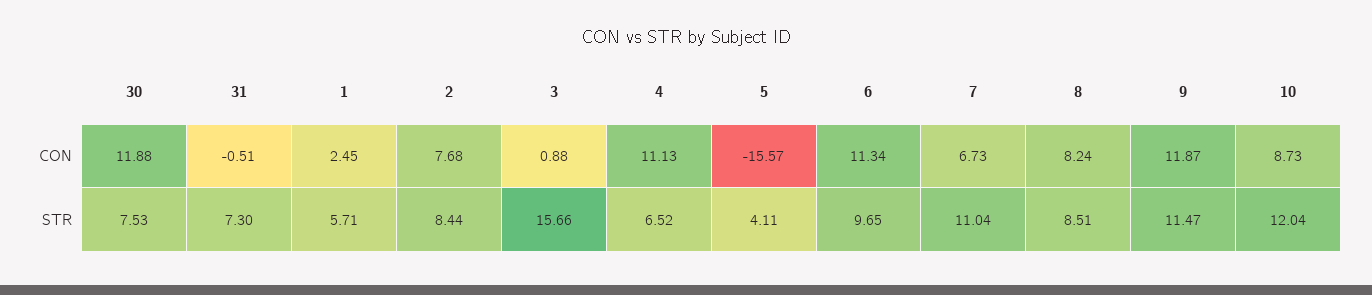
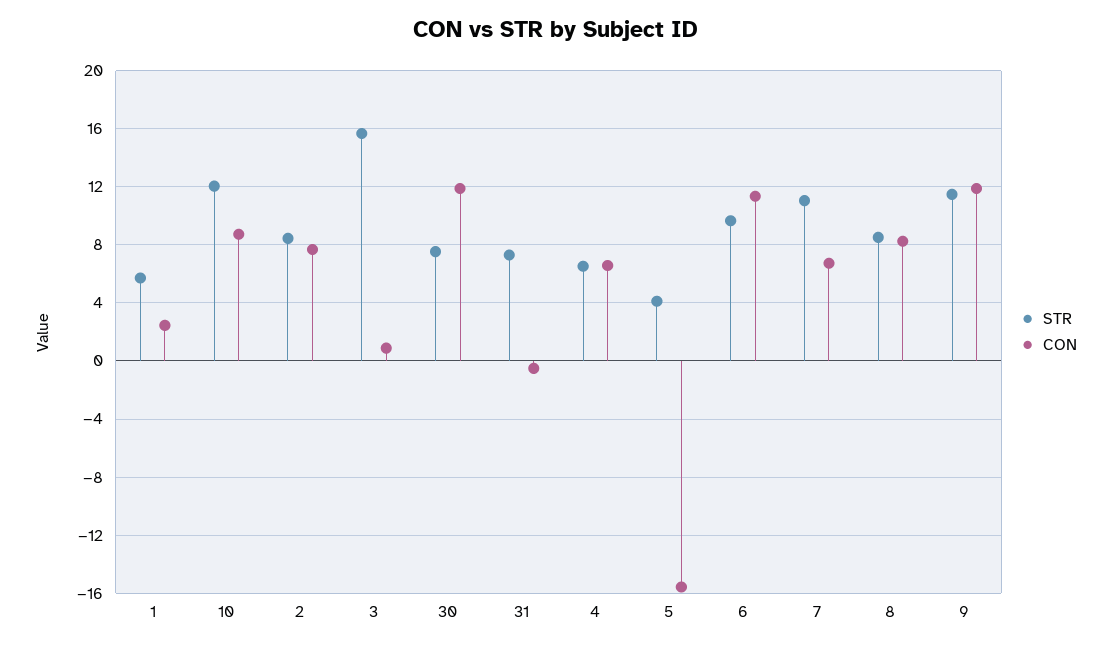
CON, 4: 11.13 -> 6.5

